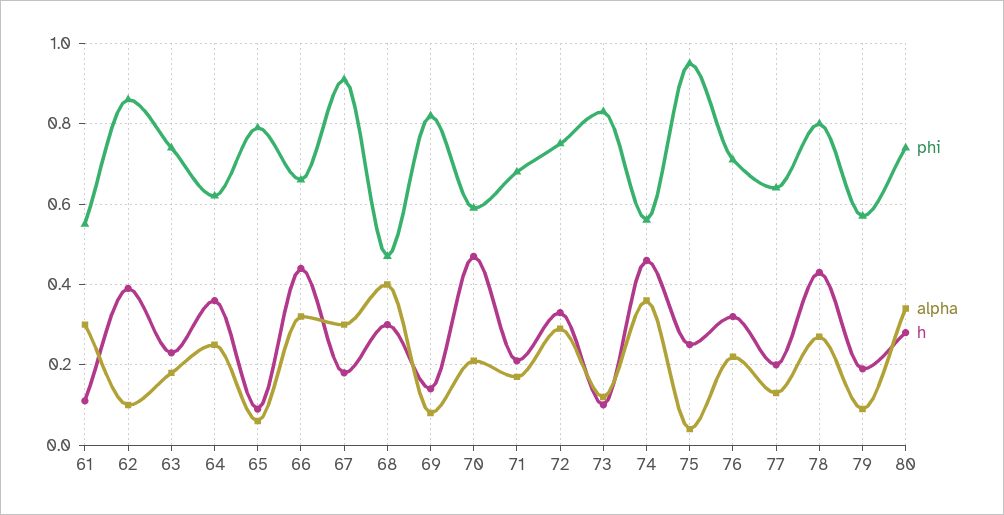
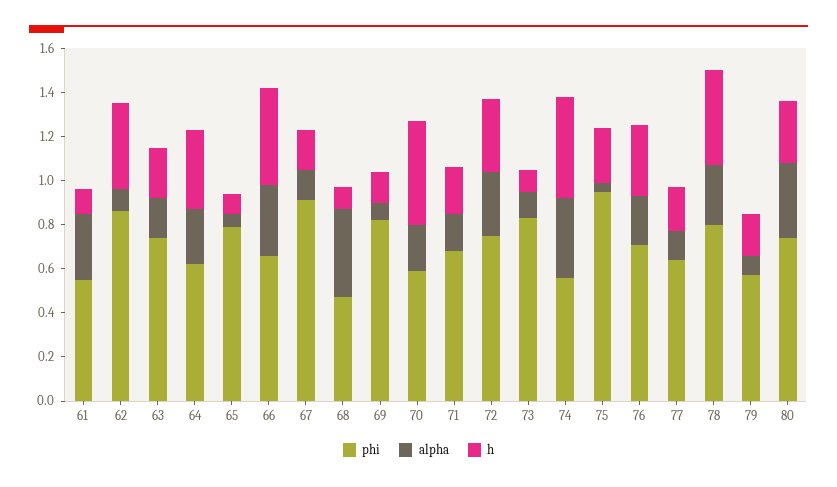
alpha, 67: 0.3 -> 0.15
h, 68: 0.3 -> 0.1

